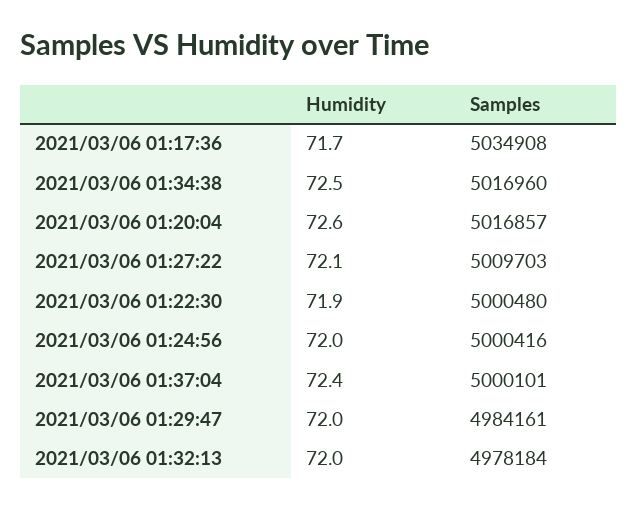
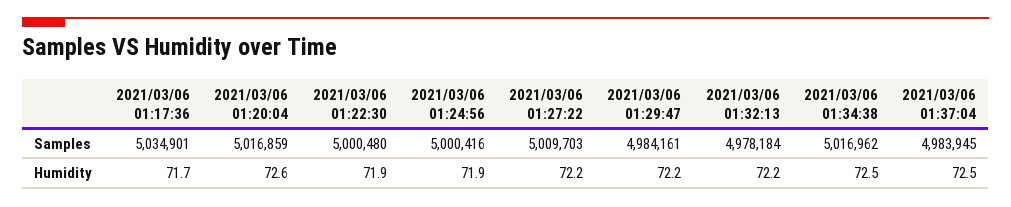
Samples, 2021/03/06 01:17:36: 5034908 -> 5034901
Samples, 2021/03/06 01:34:38: 5016960 -> 5016962
Samples, 2021/03/06 01:20:04: 5016857 -> 5016859
Humidity, 2021/03/06 01:27:22: 72.1 -> 72.2
Humidity, 2021/03/06 01:24:56: 72 -> 71.9
Humidity, 2021/03/06 01:37:04: 72.4 -> 72.5
Samples, 2021/03/06 01:37:04: 5000101 -> 4983945
Humidity, 2021/03/06 01:29:47: 72 -> 72.2
Humidity, 2021/03/06 01:32:13: 72 -> 72.2

